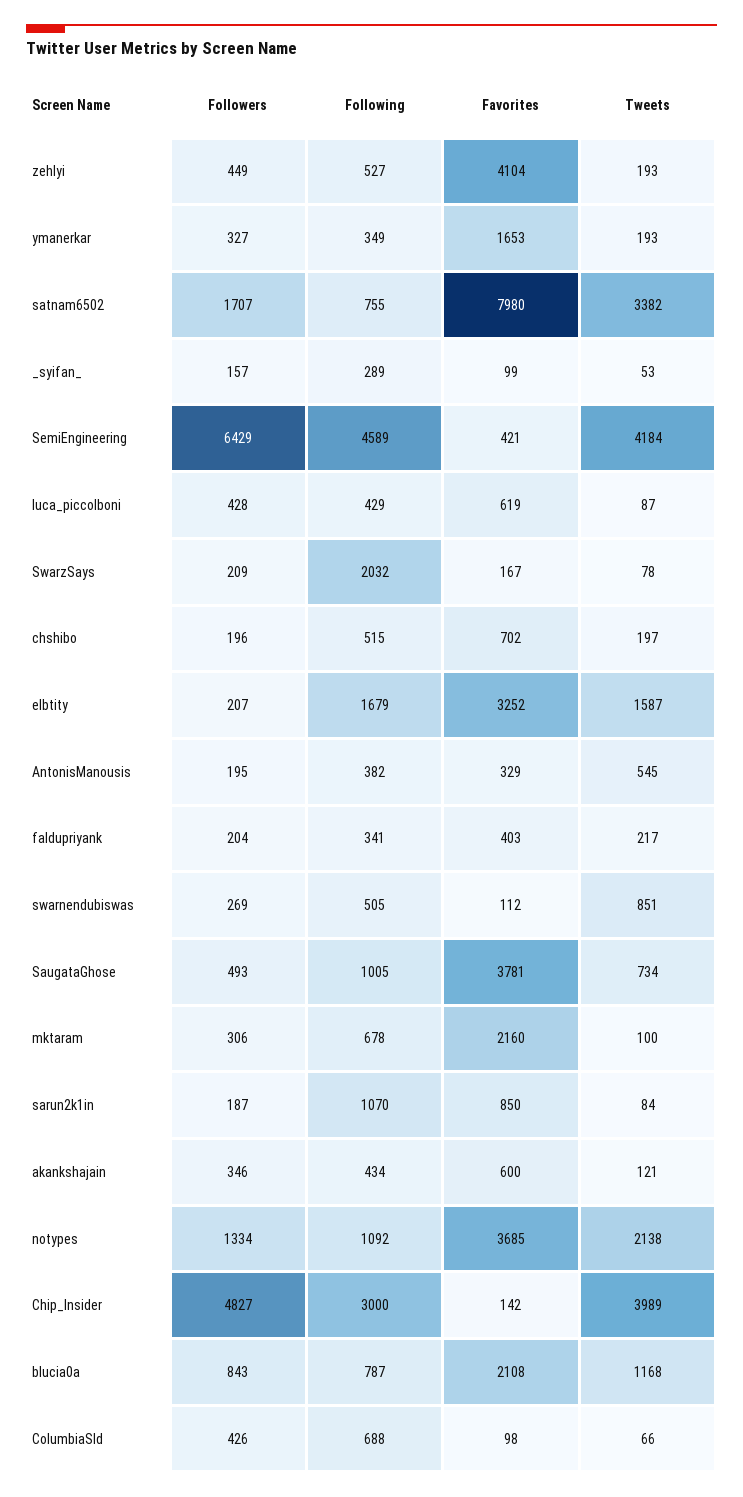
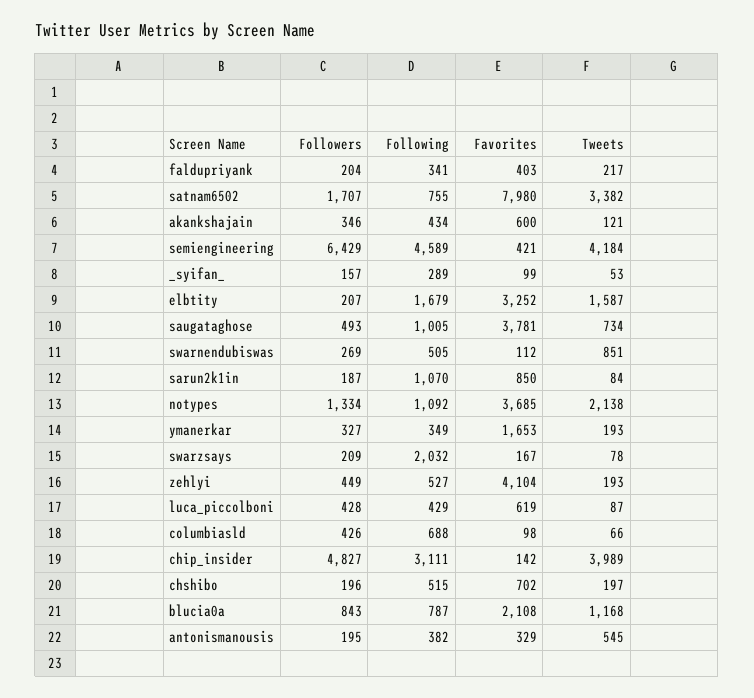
Followers, mktaram: 306 -> none
Following, mktaram: 678 -> none
Favorites, mktaram: 2160 -> none
Tweets, mktaram: 100 -> none
Following, Chip_Insider: 3000 -> 3111

